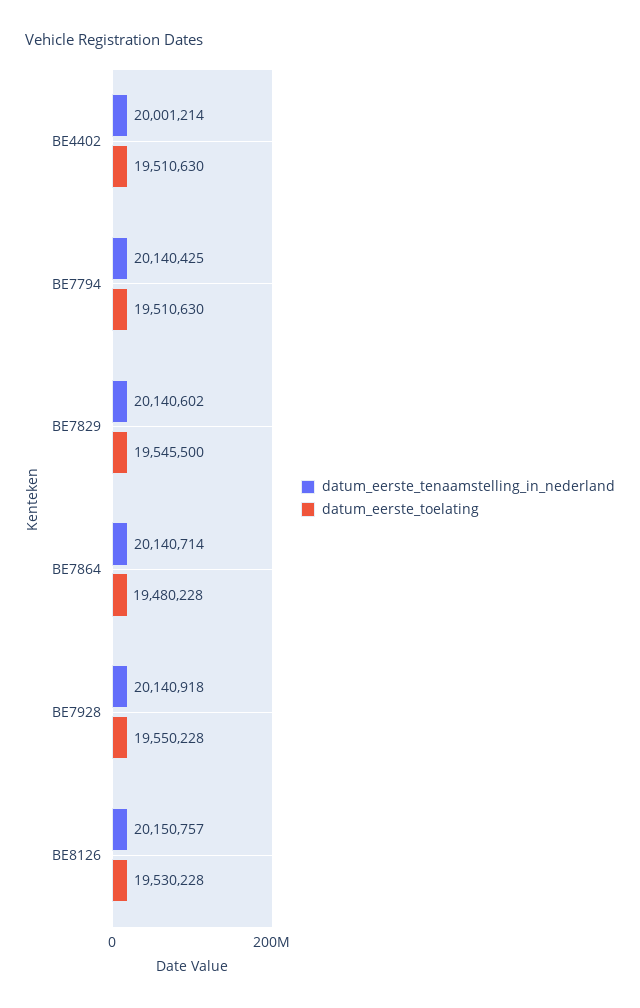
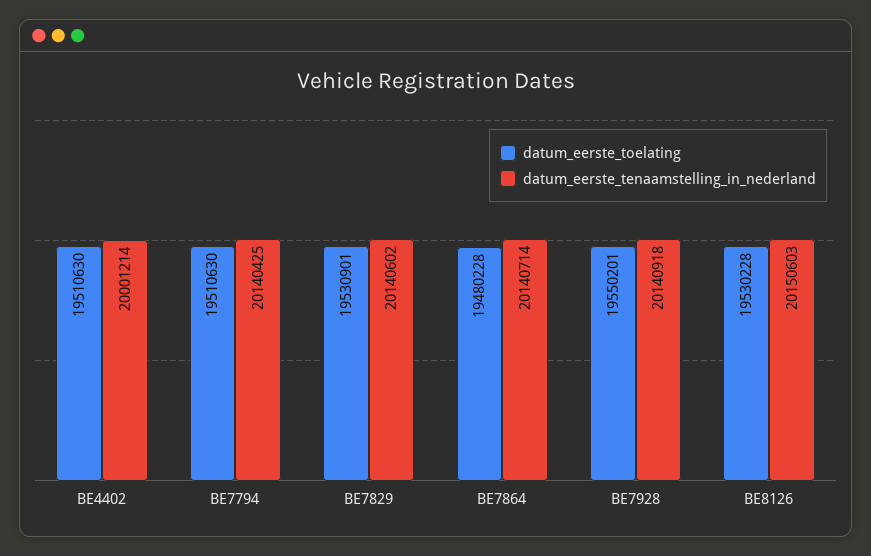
datum_eerste_toelating, BE7829: 19545500 -> 19530901
datum_eerste_toelating, BE7928: 19550228 -> 19550201
datum_eerste_tenaamstelling_in_nederland, BE8126: 20150757 -> 20150603

